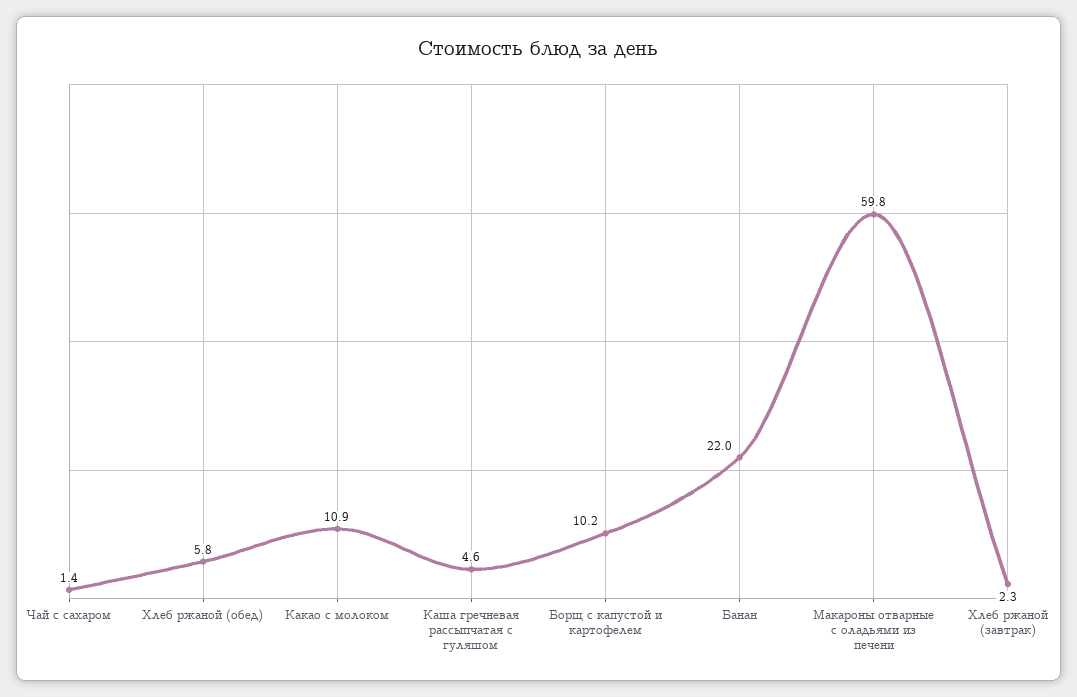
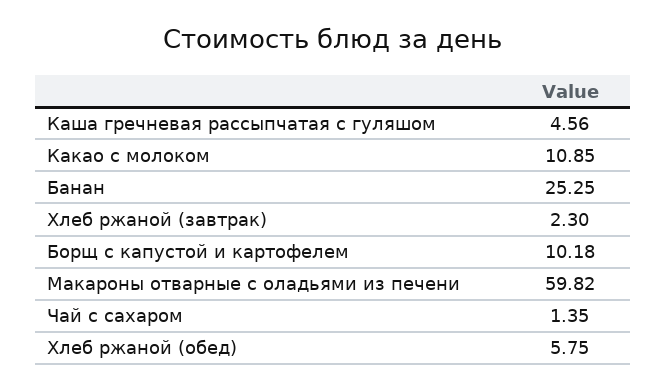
Банан: 22 -> 25.25

